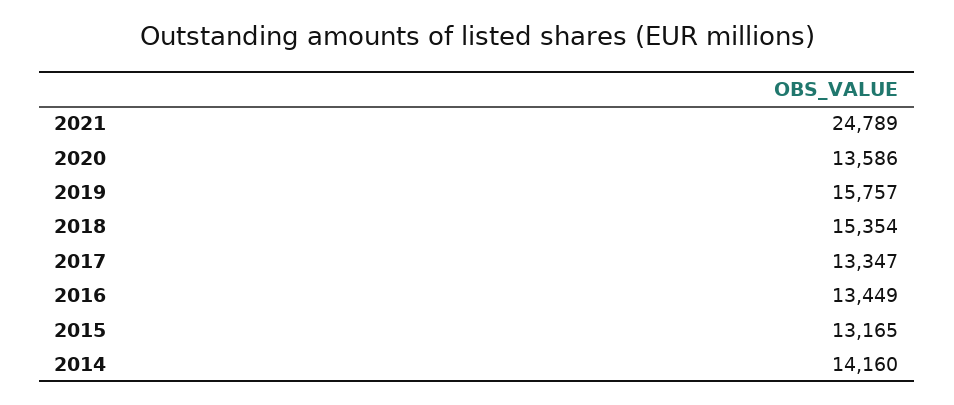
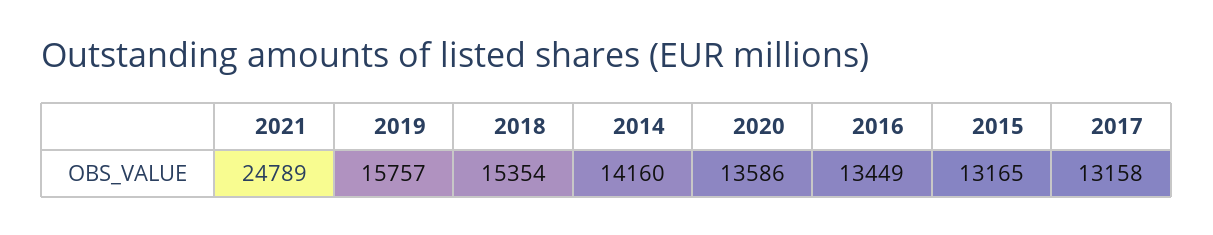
2017: 13347 -> 13158

